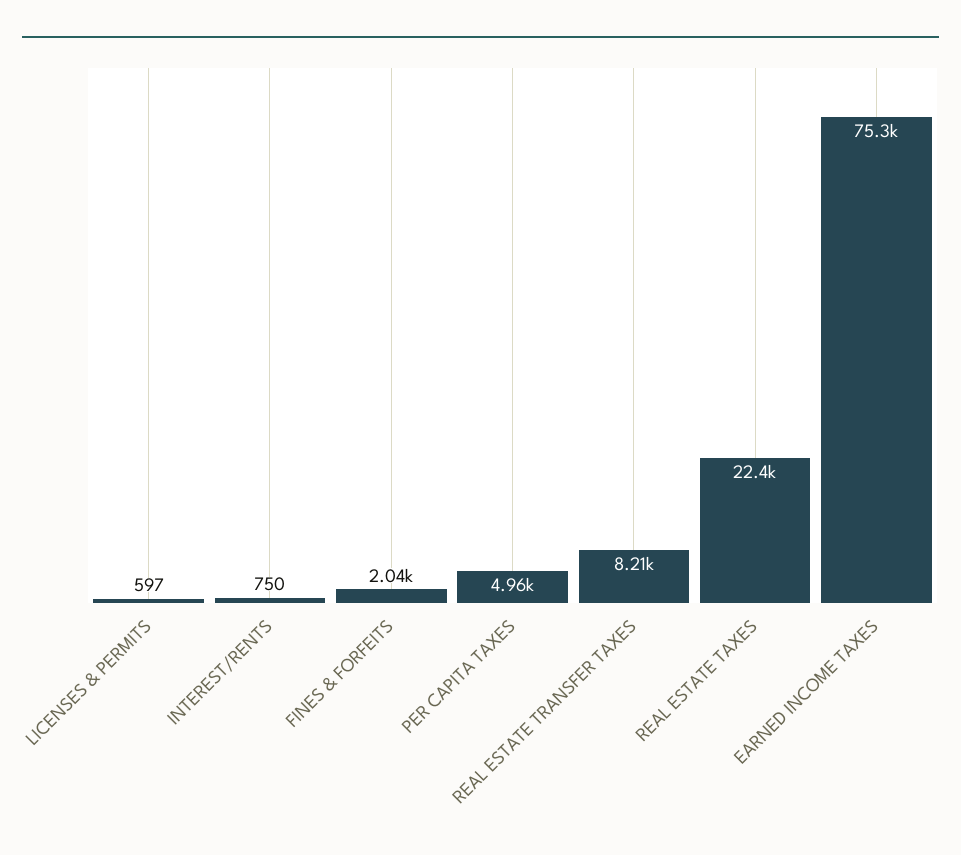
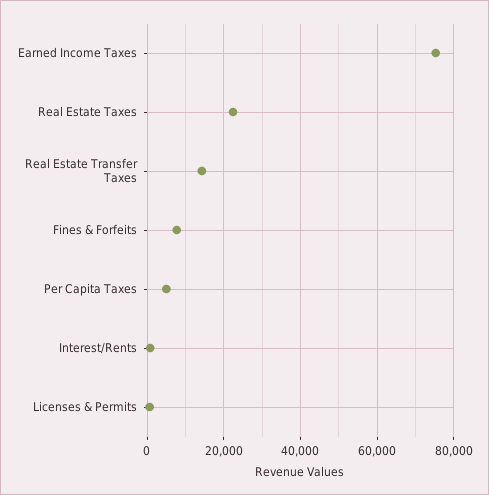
FINES & FORFEITS: 2040 -> 8000
REAL ESTATE TRANSFER TAXES: 8210 -> 14000

